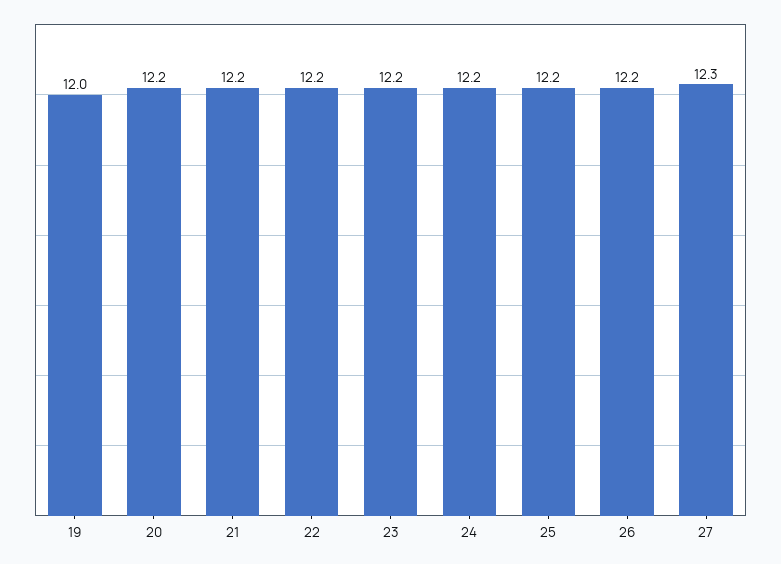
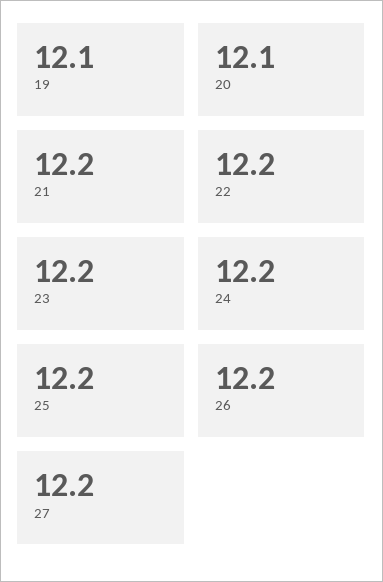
19: 12 -> 12.1
20: 12.2 -> 12.1
27: 12.3 -> 12.2

